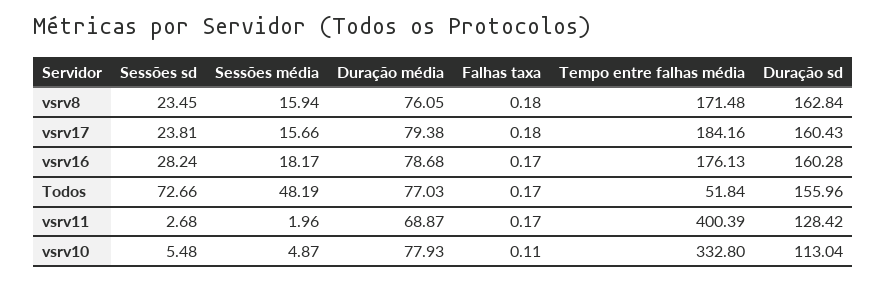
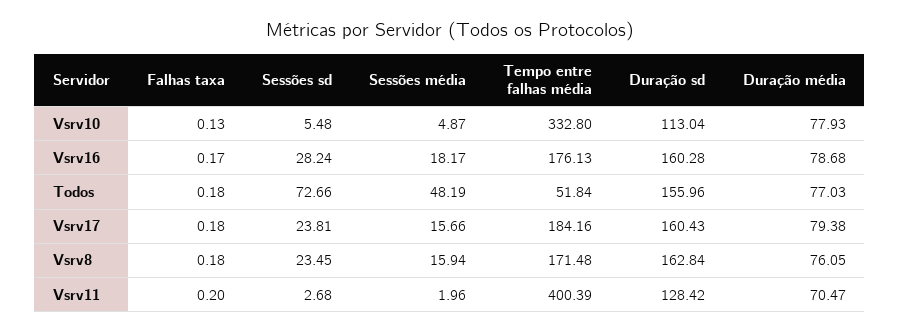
Falhas taxa, Todos: 0.17 -> 0.18
Duração média, vsrv11: 68.87 -> 70.47
Falhas taxa, vsrv11: 0.17 -> 0.2
Falhas taxa, vsrv10: 0.11 -> 0.13

